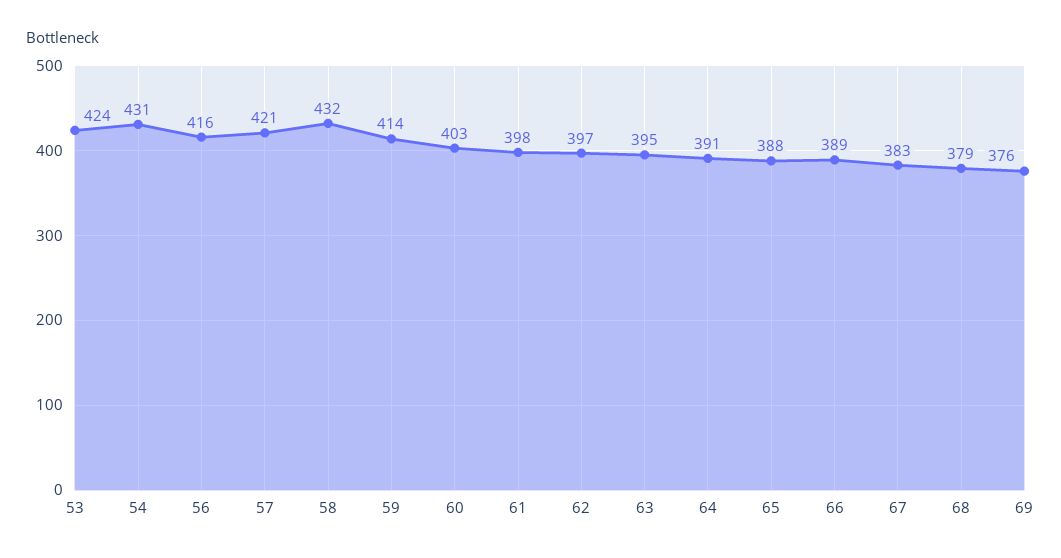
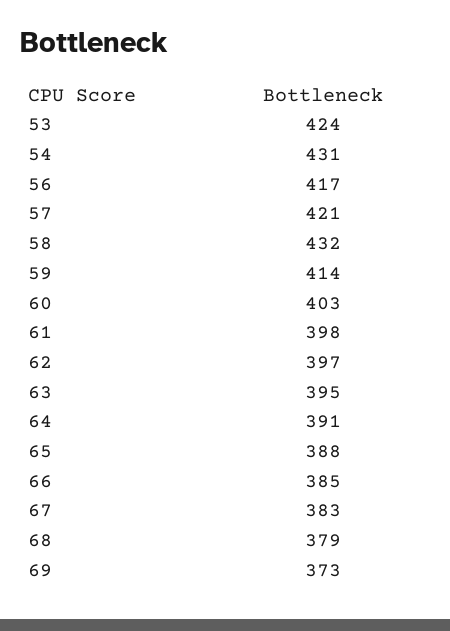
56: 416 -> 417
66: 389 -> 385
69: 376 -> 373

